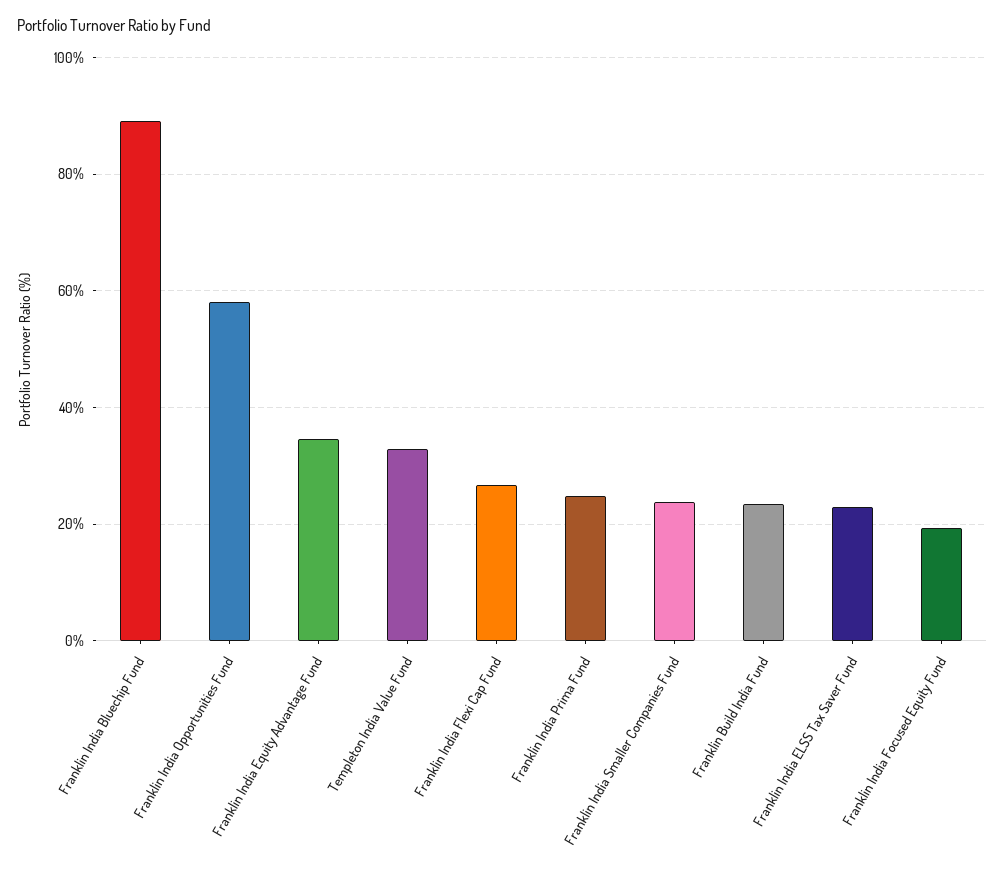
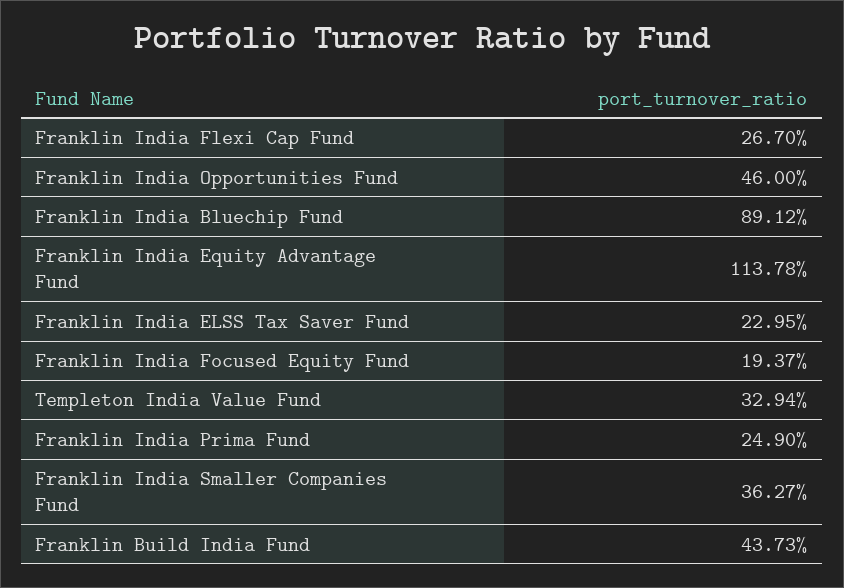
Franklin India Opportunities Fund: 58 -> 46
Franklin India Equity Advantage Fund: 34 -> 113.78
Franklin India Smaller Companies Fund: 24 -> 36.27
Franklin Build India Fund: 24 -> 43.73

